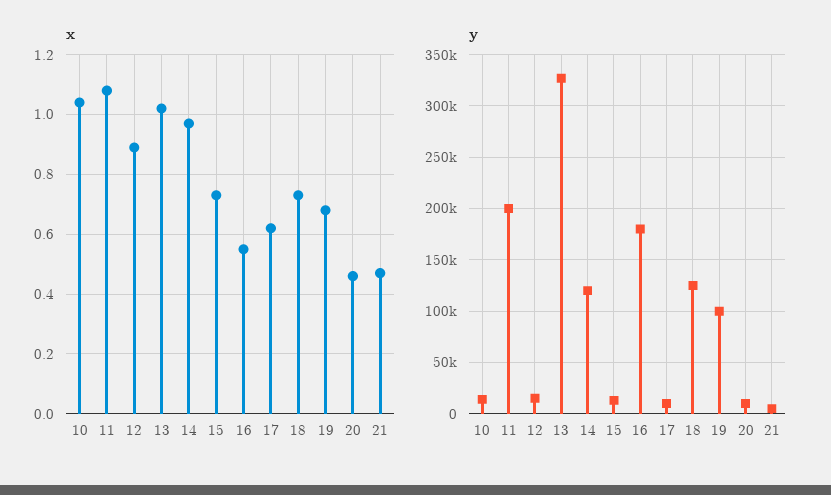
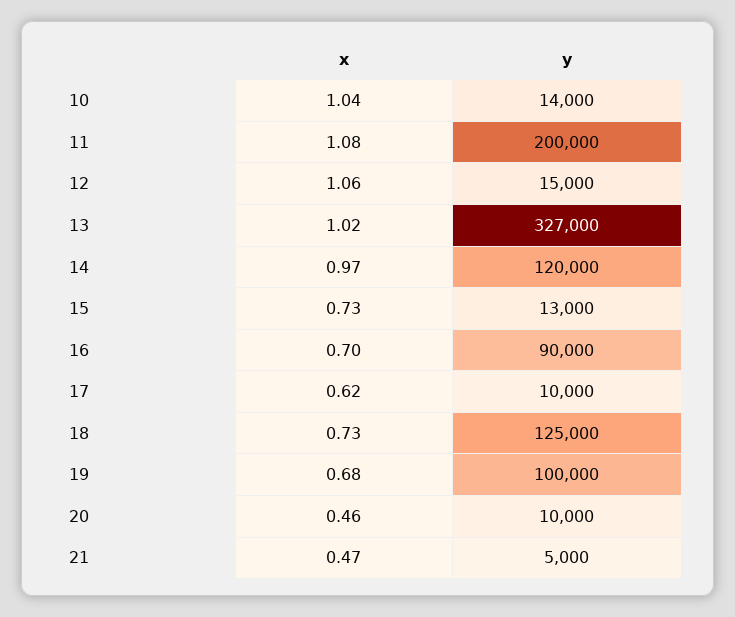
x, 12: 0.9 -> 1.06
x, 16: 0.55 -> 0.7
y, 16: 180000 -> 90000

